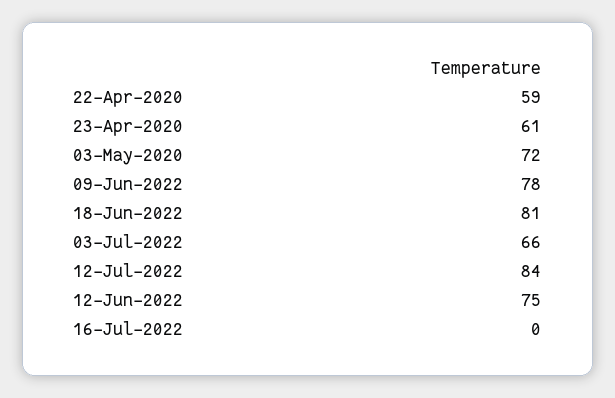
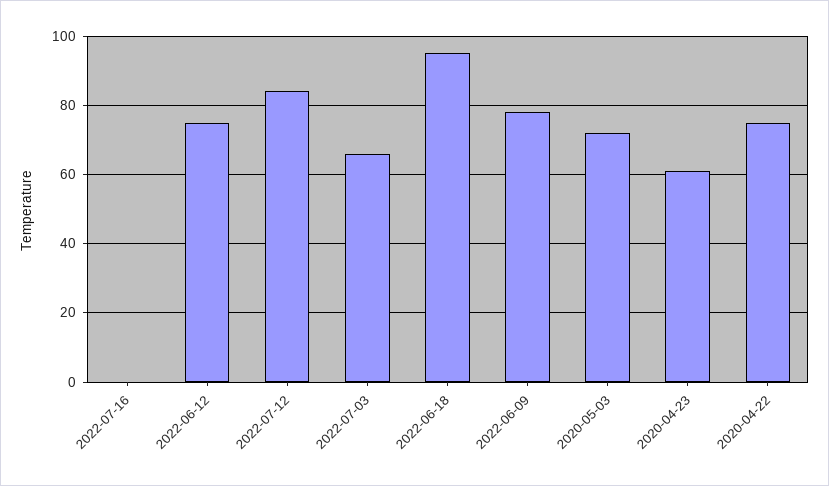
22-Apr-2020: 59 -> 75
18-Jun-2022: 81 -> 95

